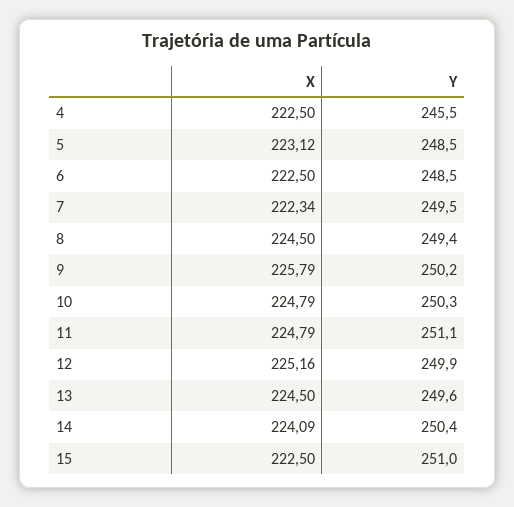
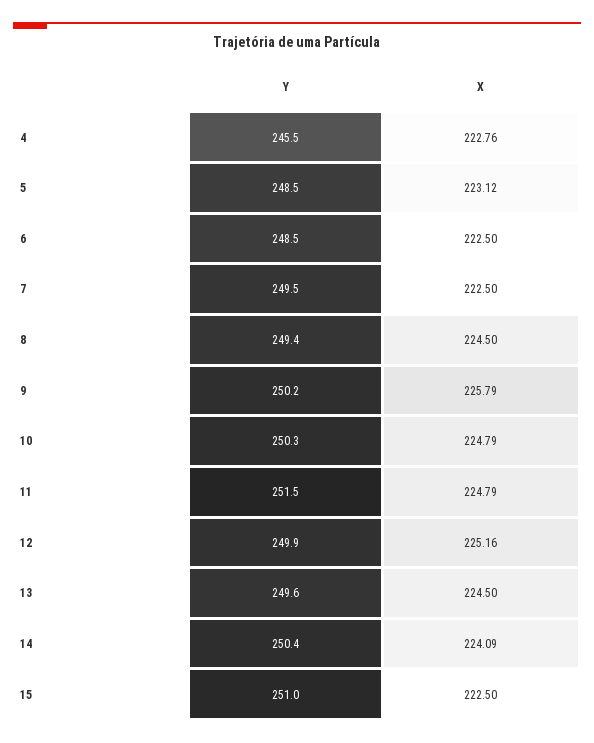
X, 4: 222.5 -> 222.76
X, 7: 222.34 -> 222.5
Y, 11: 251.1 -> 251.5

